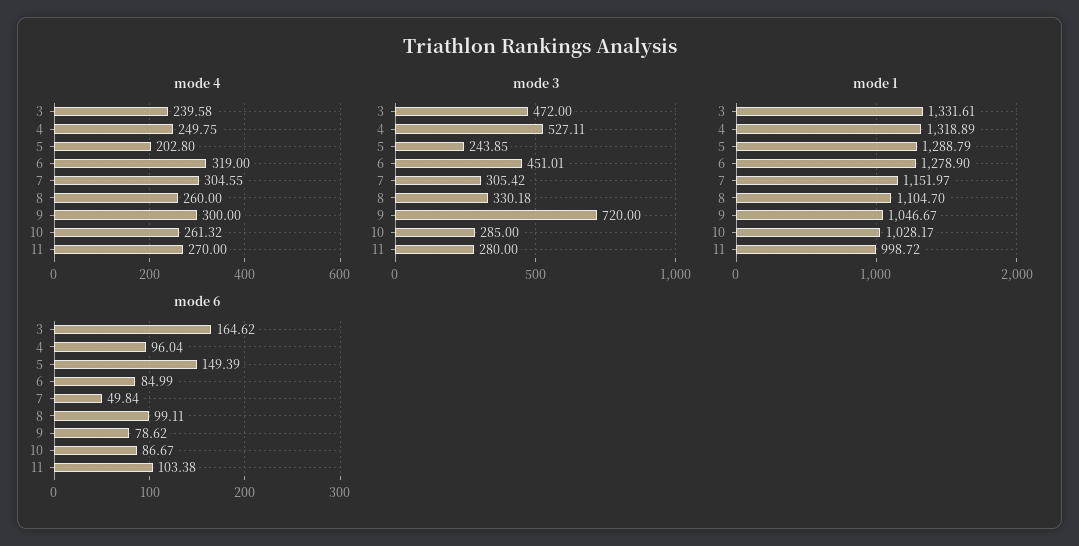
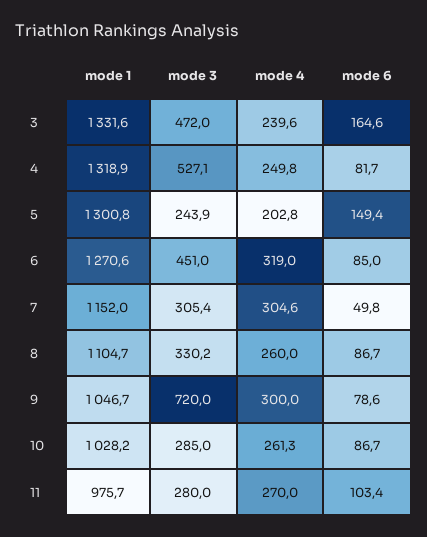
mode 1, 5: 1288.79 -> 1300.8
mode 1, 6: 1278.9 -> 1270.6
mode 1, 11: 998.72 -> 975.7
mode 6, 4: 96.04 -> 81.7
mode 6, 8: 99.11 -> 86.7

